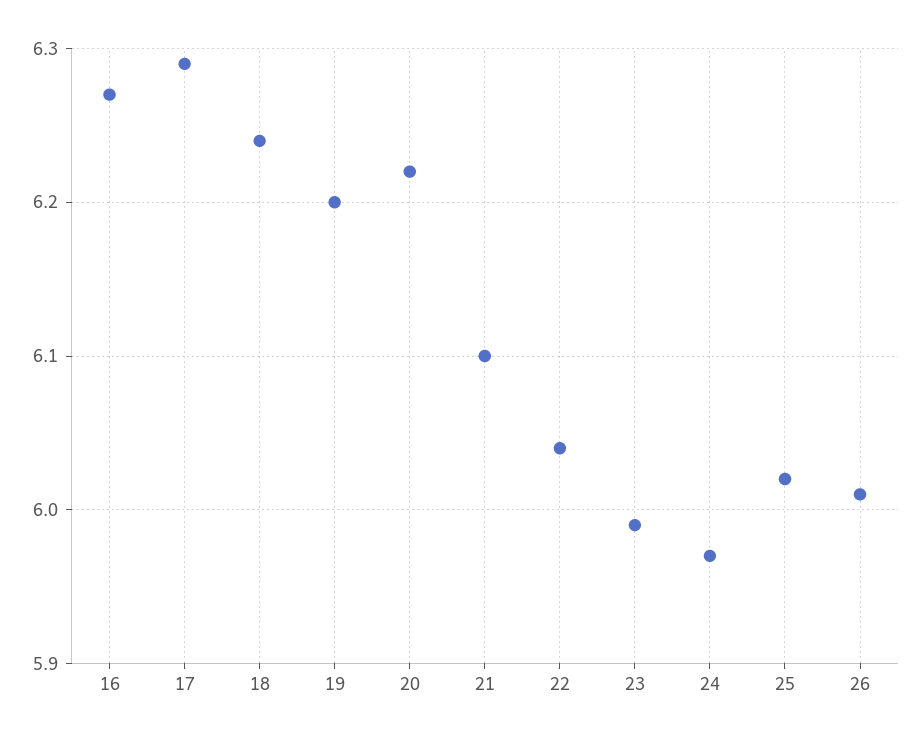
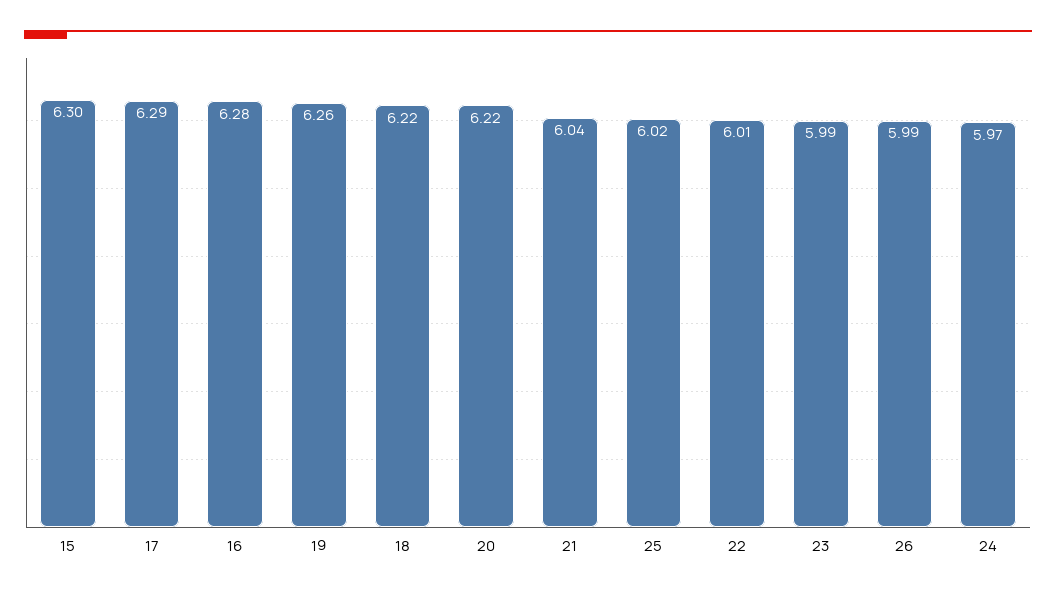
16: 6.27 -> 6.28
18: 6.24 -> 6.22
19: 6.2 -> 6.26
21: 6.1 -> 6.04
22: 6.04 -> 6.01
26: 6.01 -> 5.99
15: none -> 6.3

